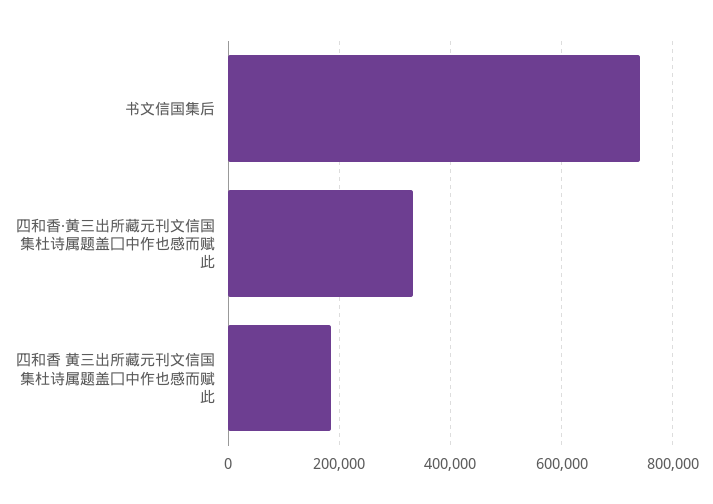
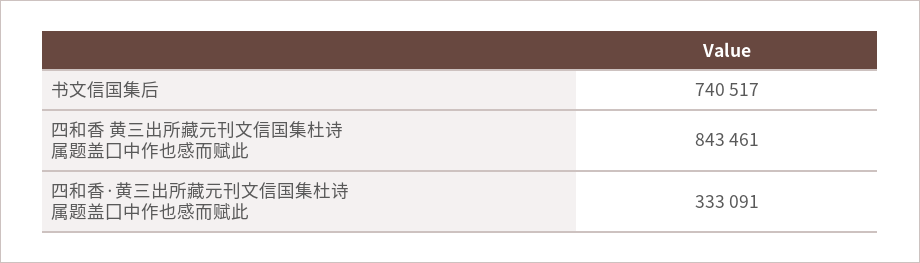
四和香 黄三出所藏元刊文信国集杜诗属题盖囗中作也感而赋此: 180000 -> 843461

